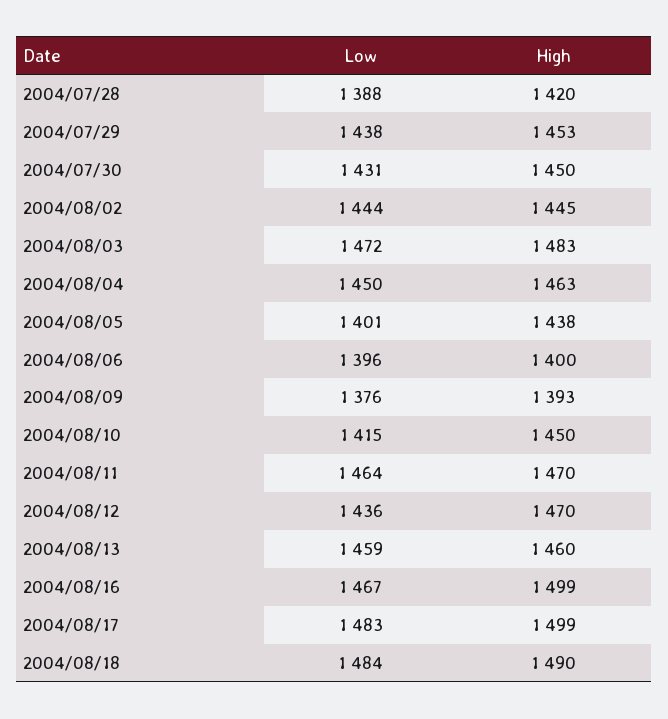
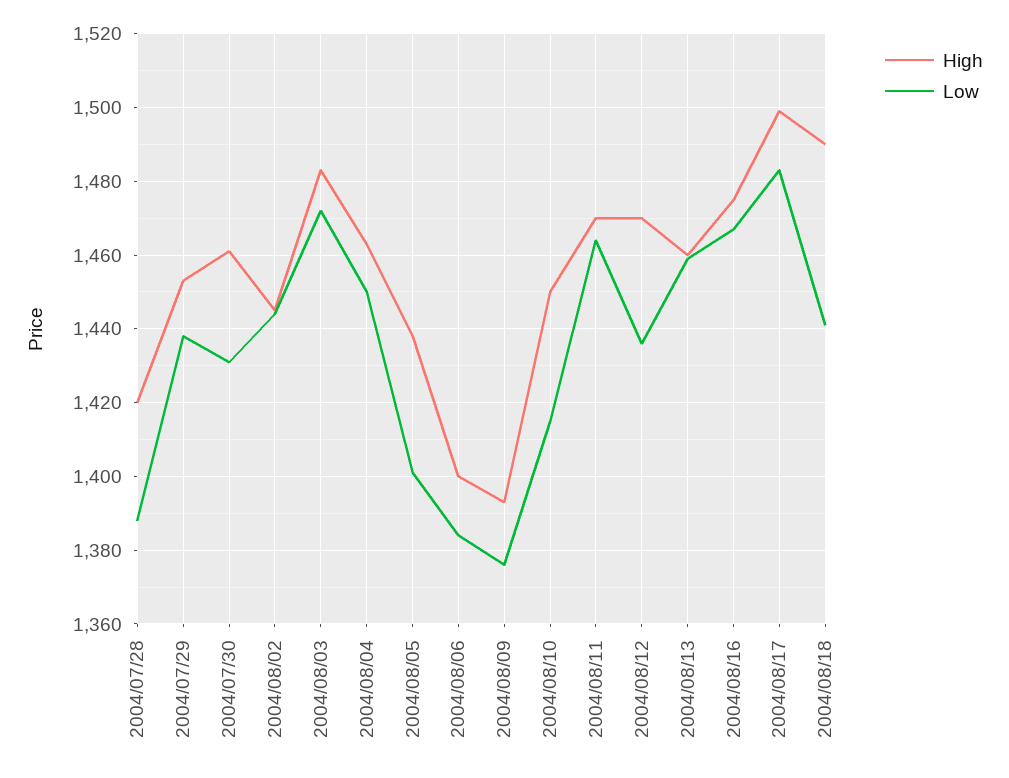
High, 2004/07/30: 1450 -> 1460
Low, 2004/08/06: 1396 -> 1385
High, 2004/08/16: 1499 -> 1475
Low, 2004/08/18: 1484 -> 1440

